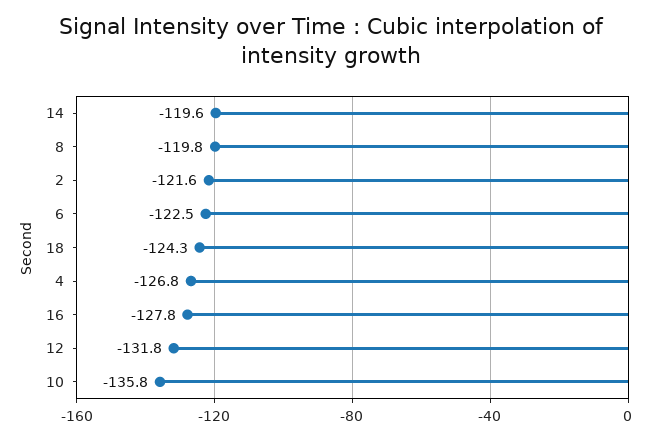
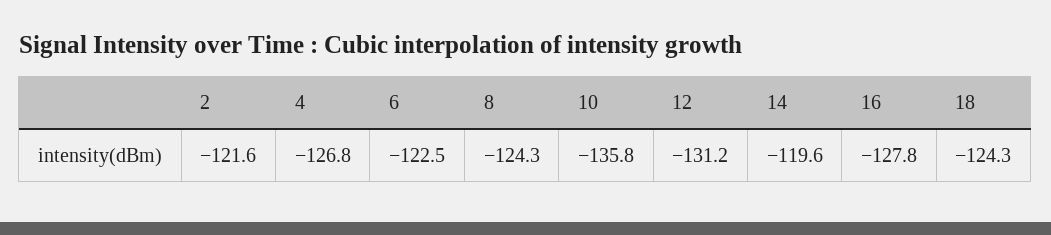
8: -119.8 -> -124.3
12: -131.8 -> -131.2

